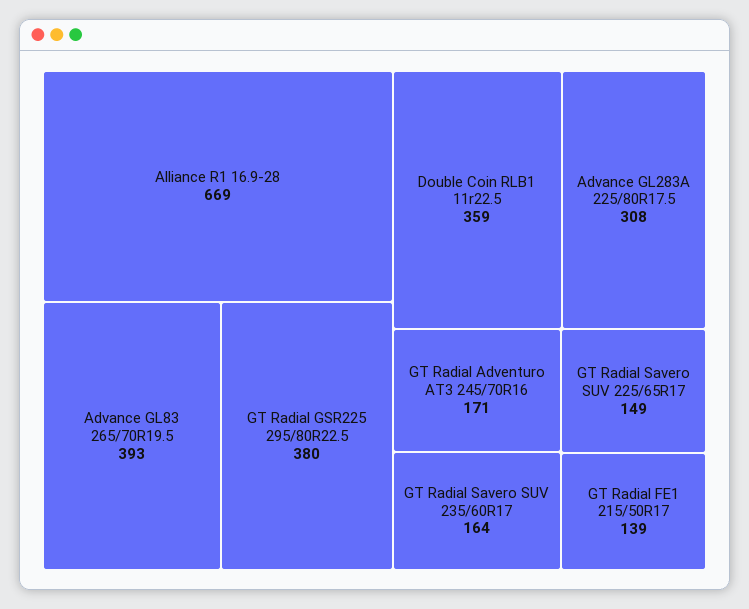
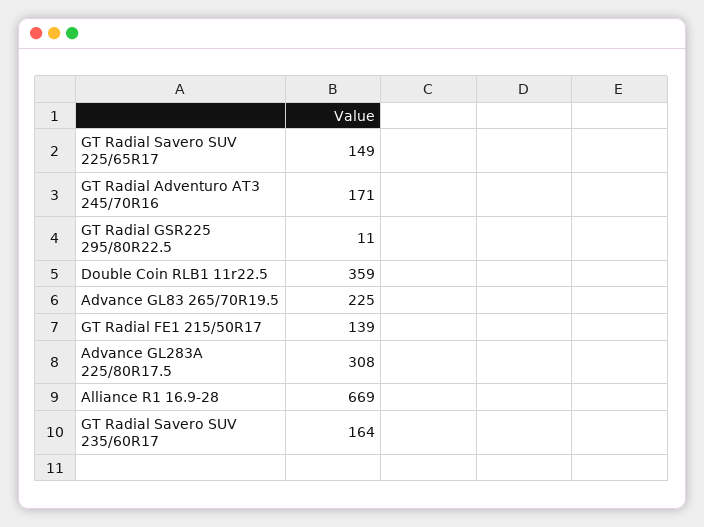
Advance GL83 265/70R19.5: 393 -> 225
GT Radial GSR225 295/80R22.5: 380 -> 11

